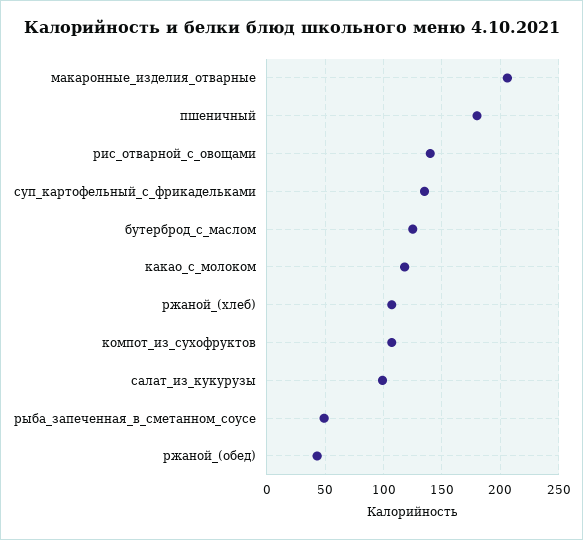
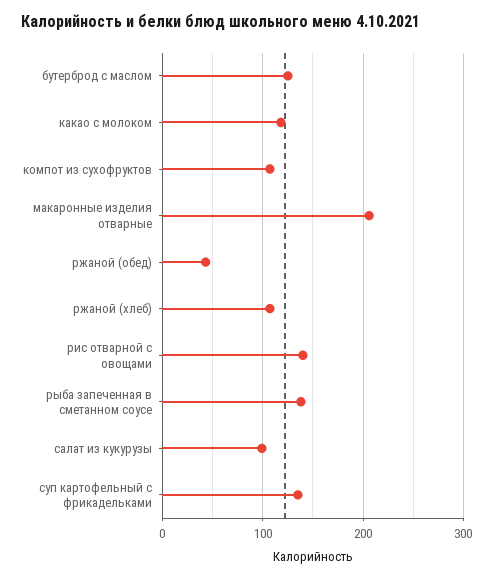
пшеничный: 180 -> none
рыба_запеченная_в_сметанном_соусе: 50 -> 140

